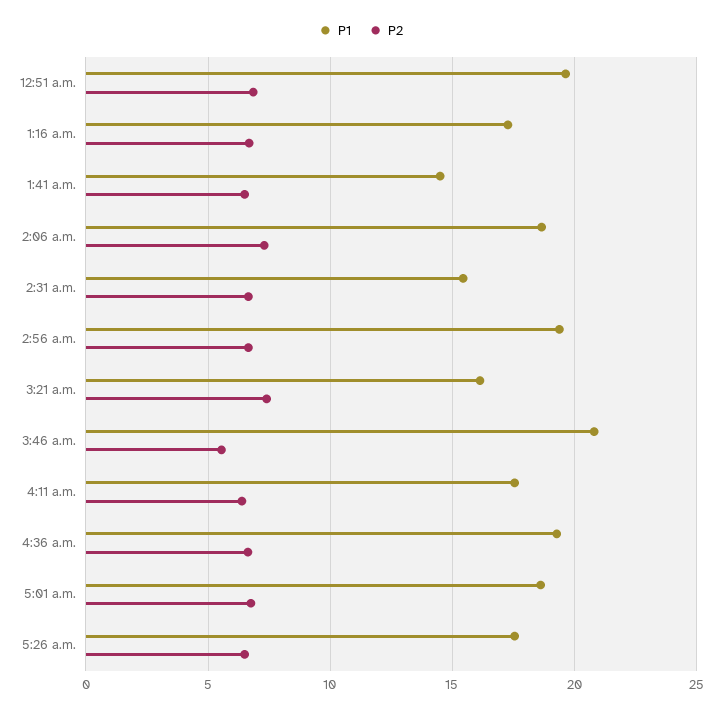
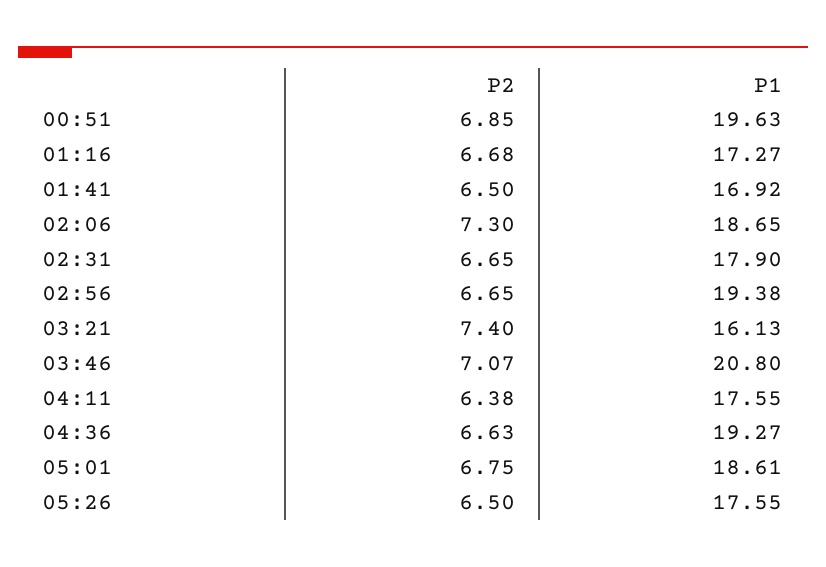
P1, 1:41 a.m.: 14.5 -> 16.92
P1, 2:31 a.m.: 15.5 -> 17.9
P2, 3:46 a.m.: 5.5 -> 7.07

